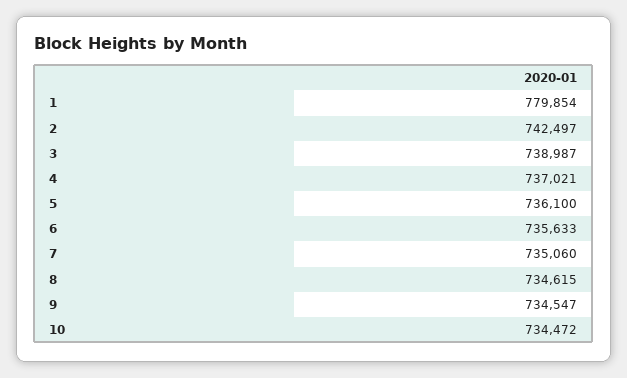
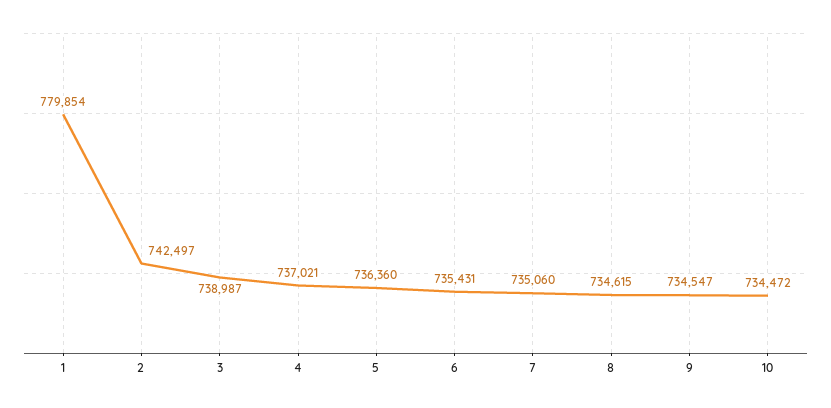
5: 736100 -> 736360
6: 735633 -> 735431

